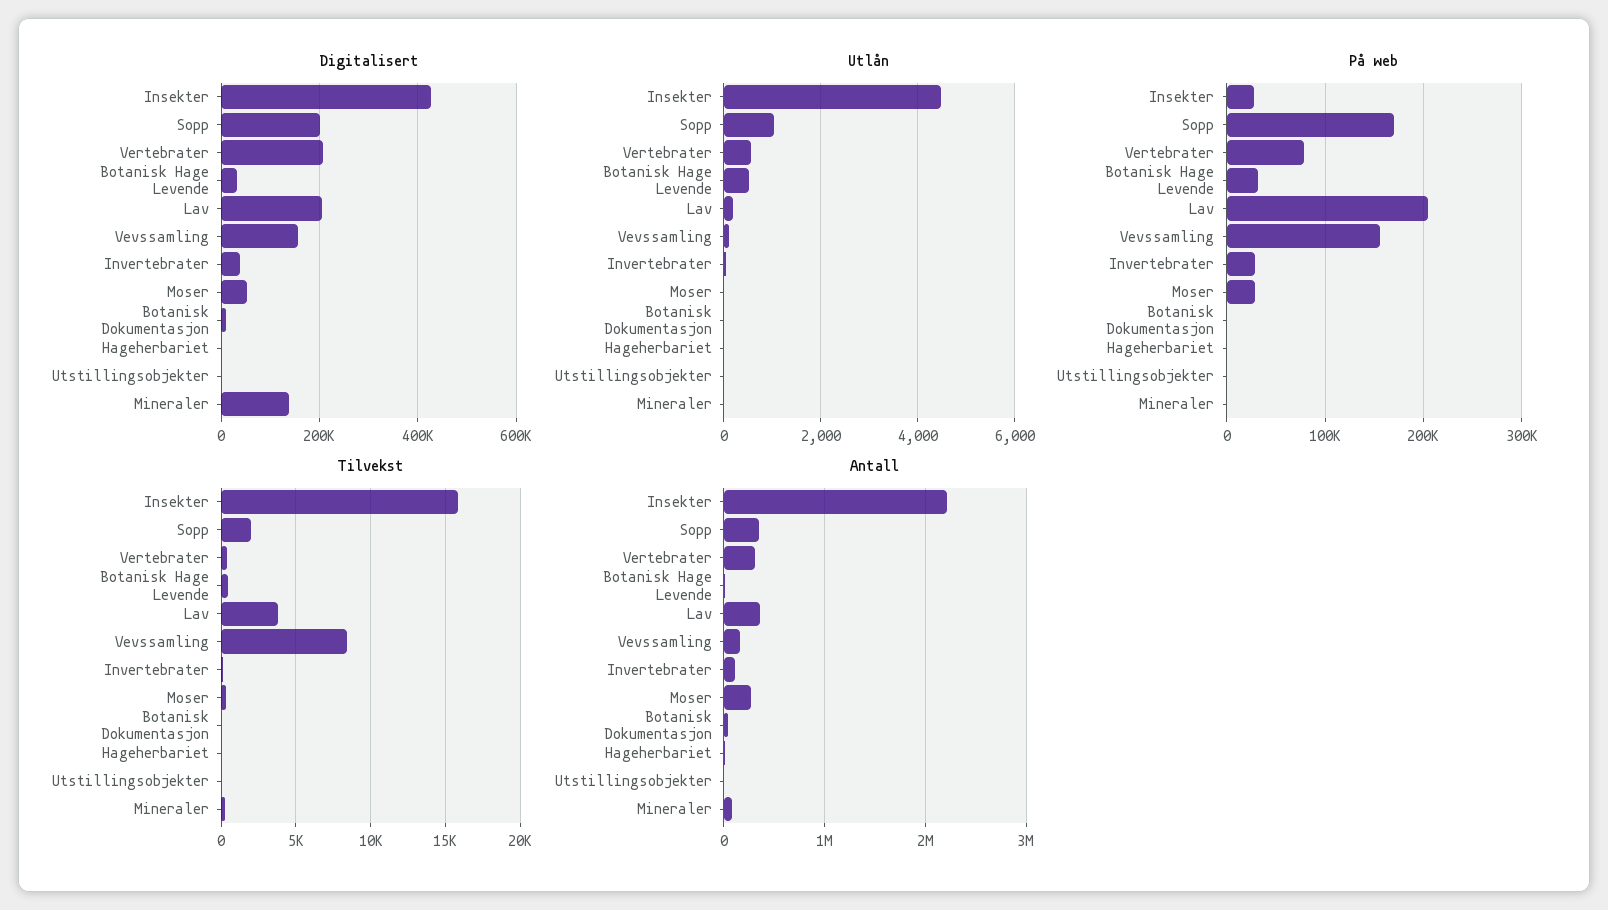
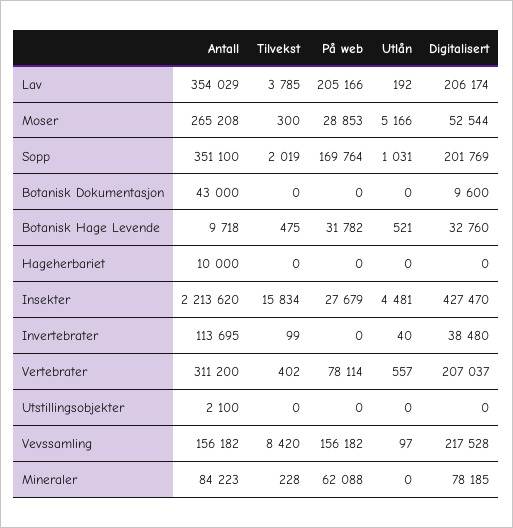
Digitalisert, Vevssamling: 160000 -> 217528
Digitalisert, Mineraler: 140000 -> 78185
Utlån, Moser: 0 -> 5166
På web, Invertebrater: 30000 -> 0
På web, Mineraler: 0 -> 62088

